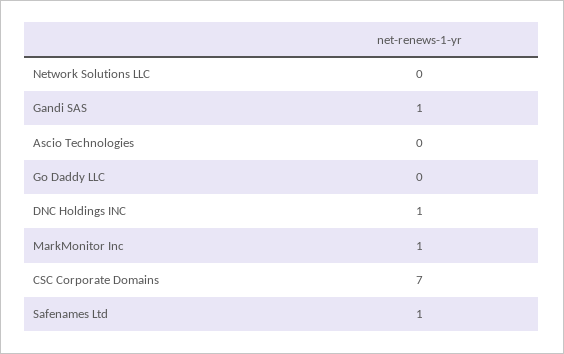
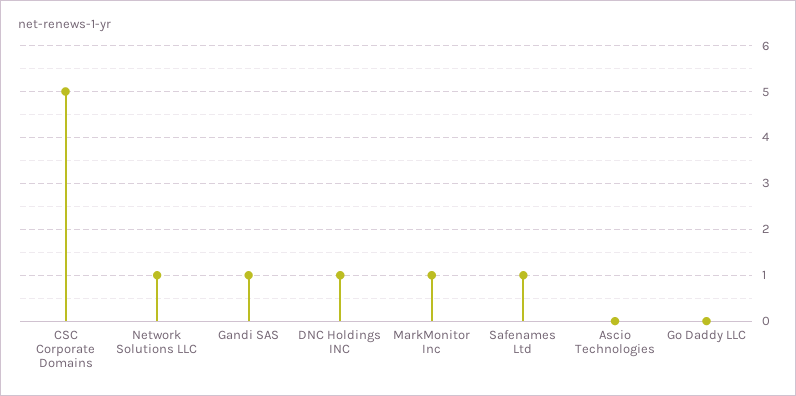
Network Solutions LLC: 0 -> 1
CSC Corporate Domains: 7 -> 5

